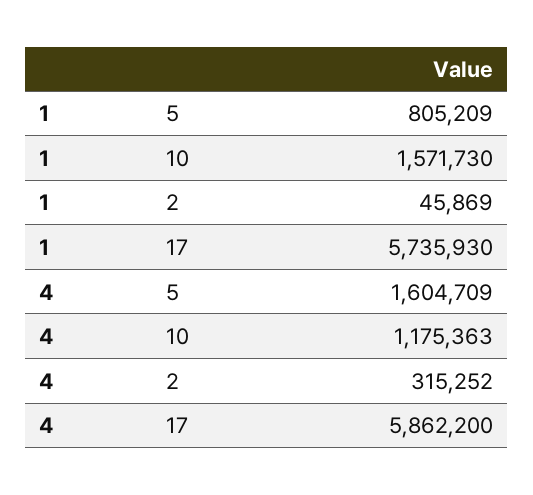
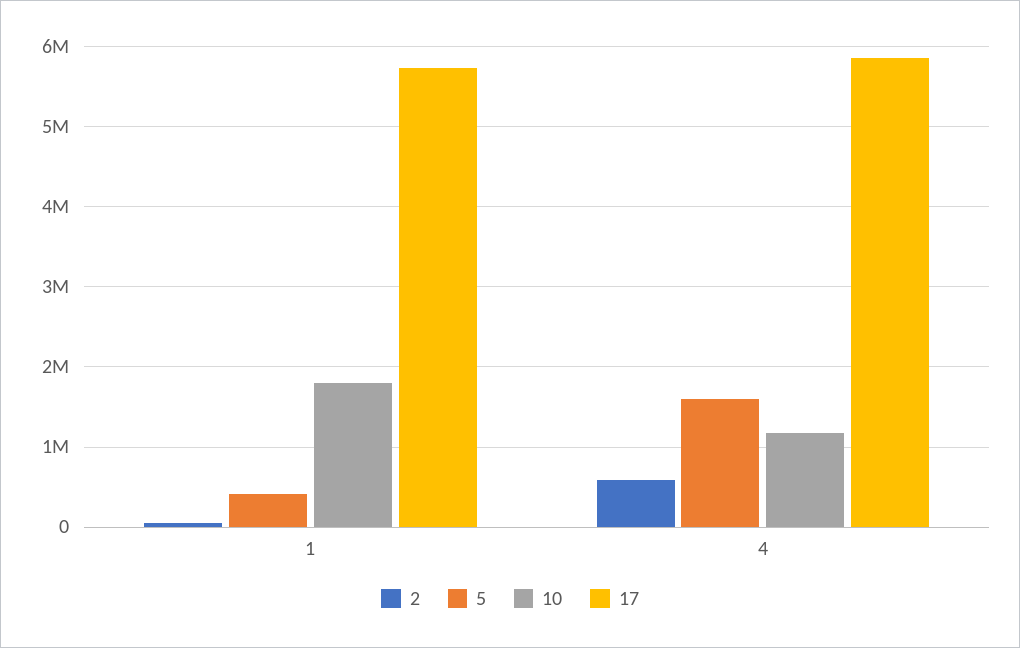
5, 1: 805209 -> 400000
10, 1: 1571730 -> 1800000
2, 4: 315252 -> 600000

